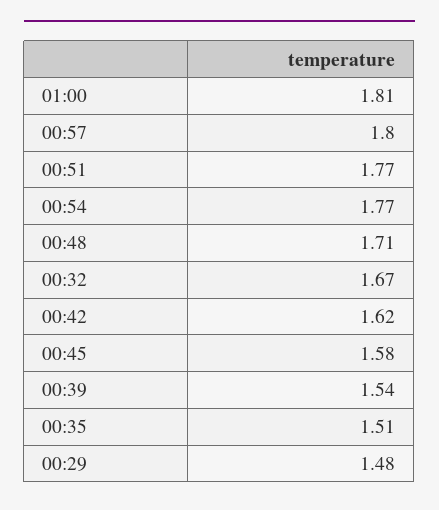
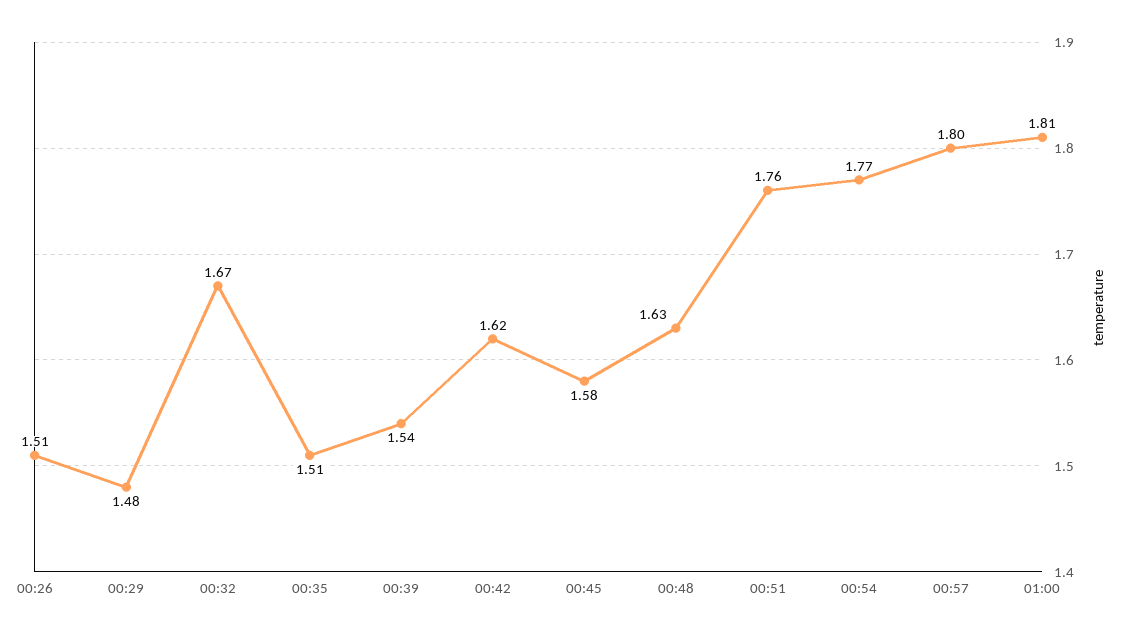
00:51: 1.77 -> 1.76
00:48: 1.71 -> 1.63
00:26: none -> 1.51

